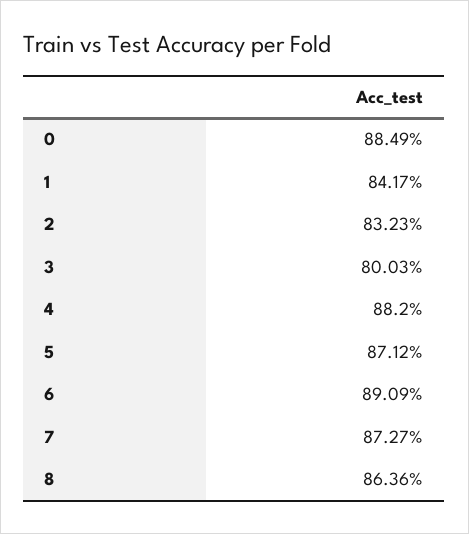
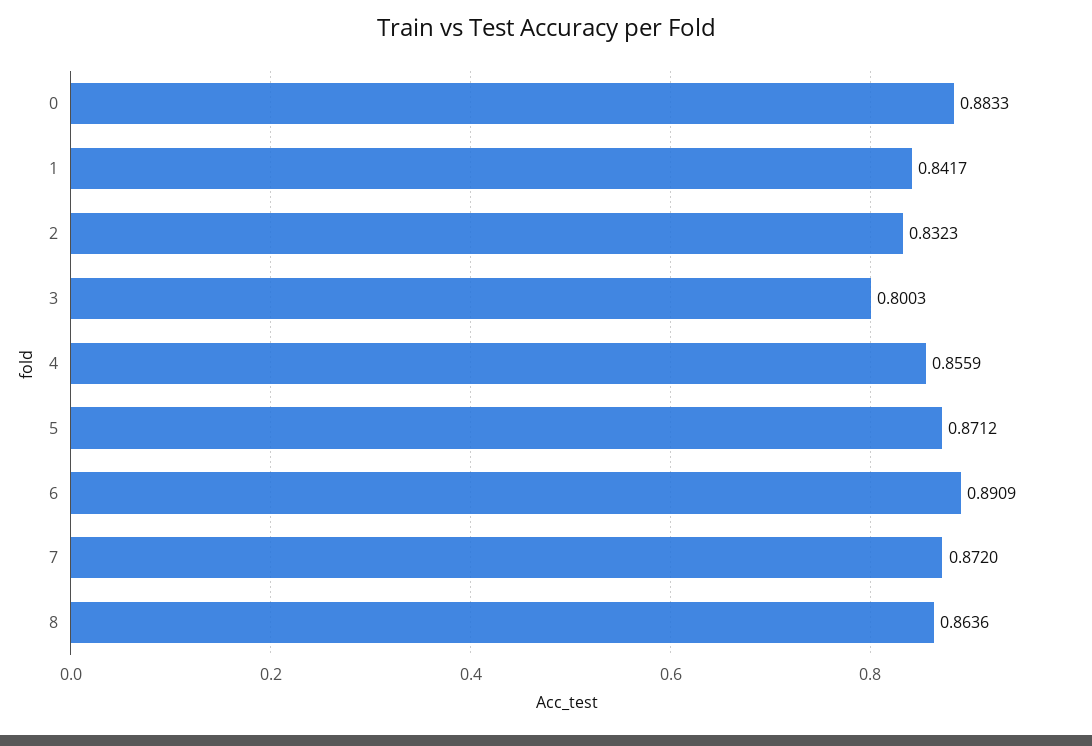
0: 0.8849 -> 0.8833
4: 0.882 -> 0.8559
7: 0.8727 -> 0.872

